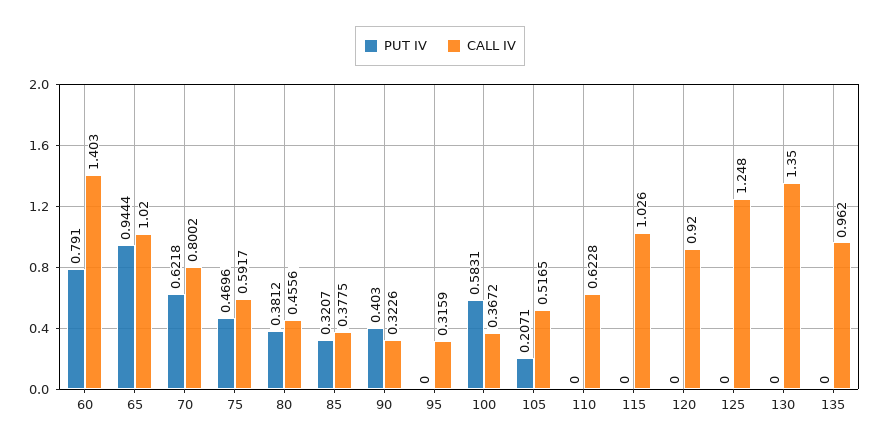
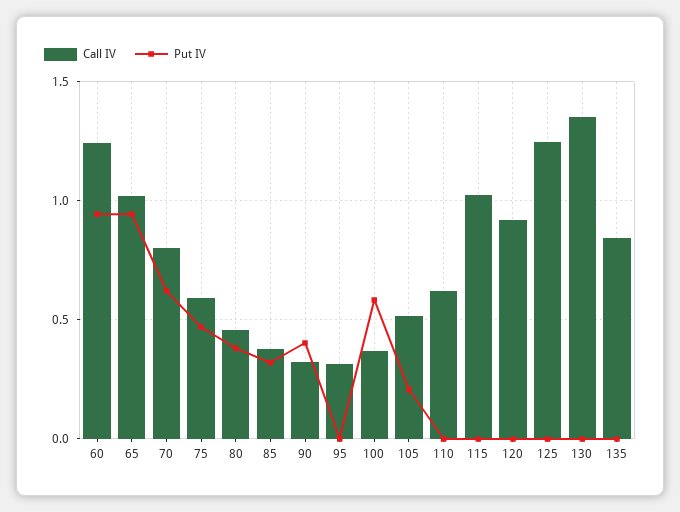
PUT IV, 60: 0.791 -> 0.95
CALL IV, 60: 1.403 -> 1.25
CALL IV, 135: 0.962 -> 0.85

